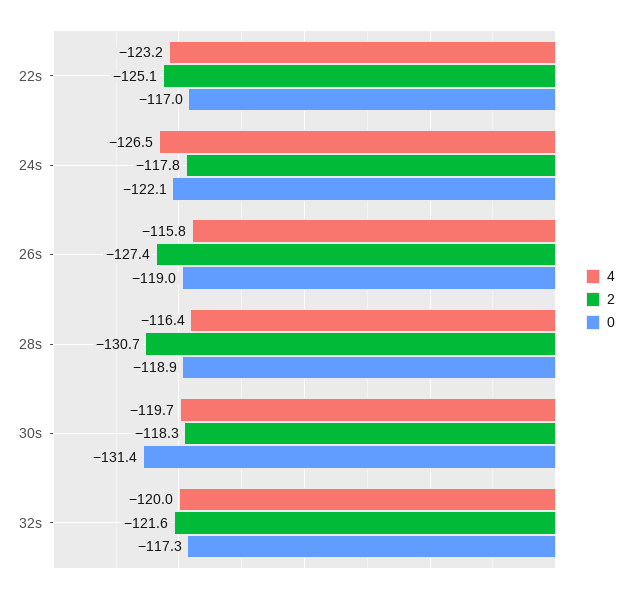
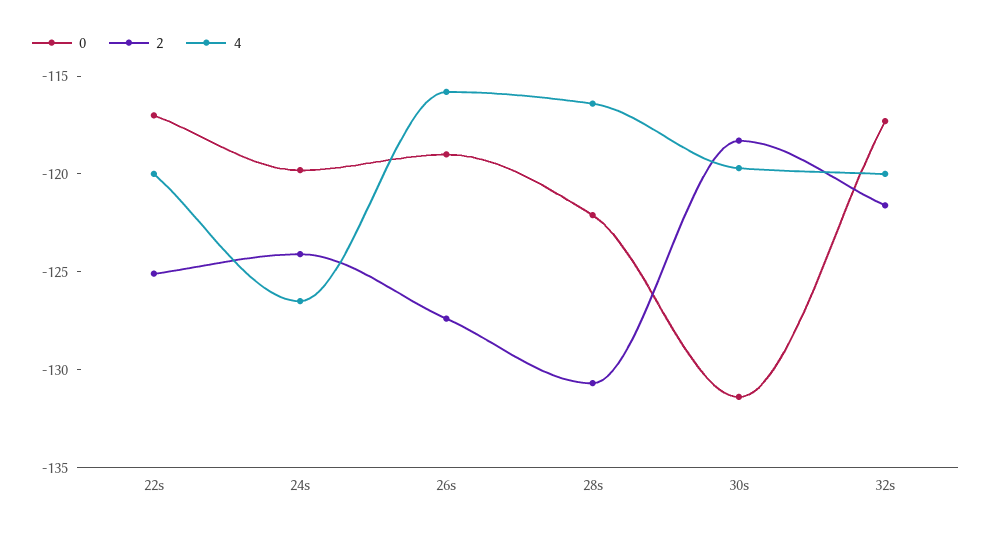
4, 22s: -123.2 -> -120
2, 24s: -117.8 -> -124
0, 24s: -122.1 -> -120
0, 28s: -118.9 -> -122

